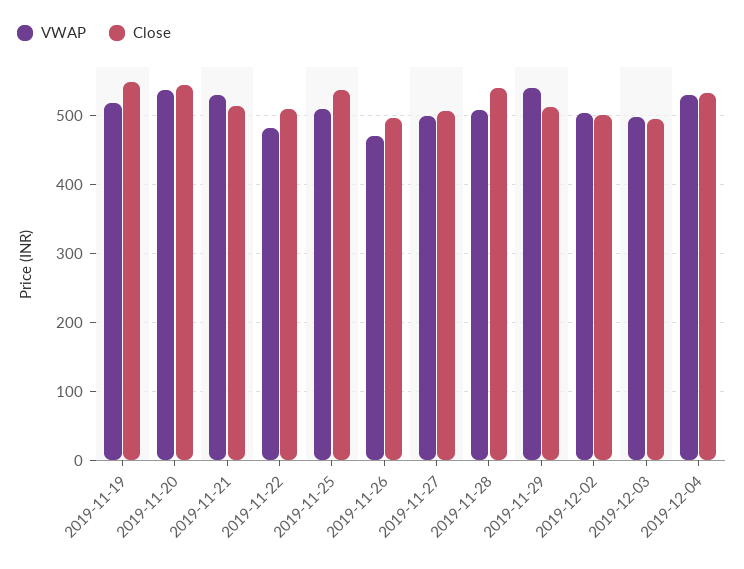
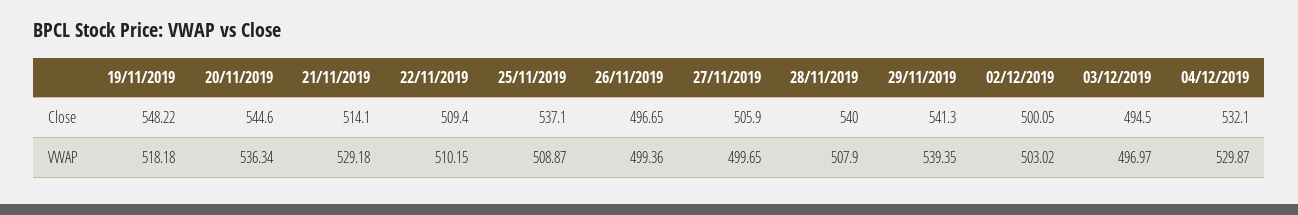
VWAP, 2019-11-22: 480 -> 510.15
VWAP, 2019-11-26: 470 -> 499.36
Close, 2019-11-29: 510 -> 541.3

